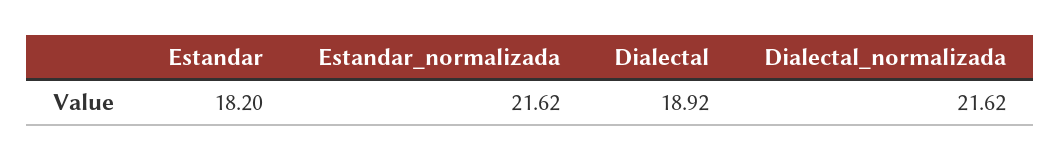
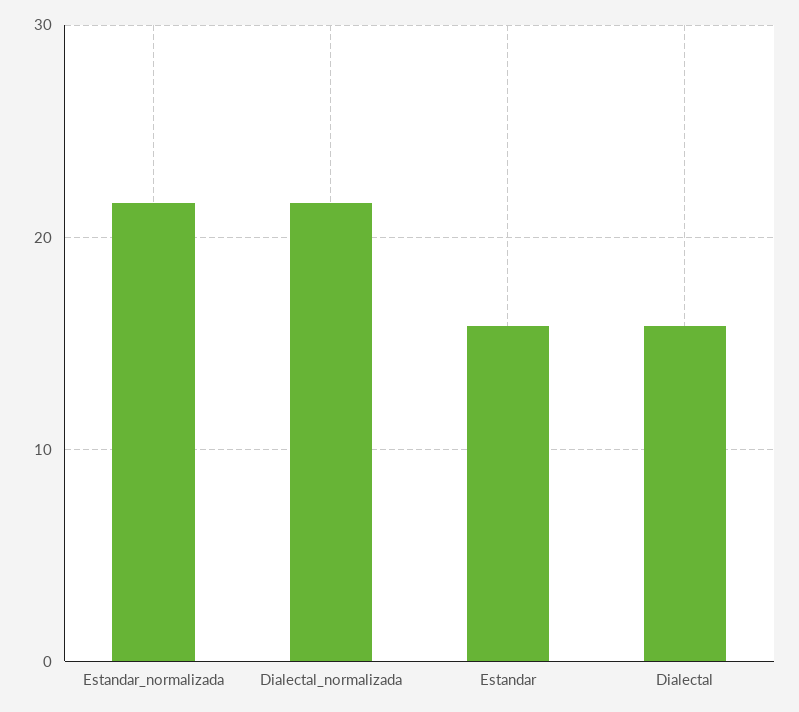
Estandar: 18.2 -> 16
Dialectal: 18.92 -> 16

